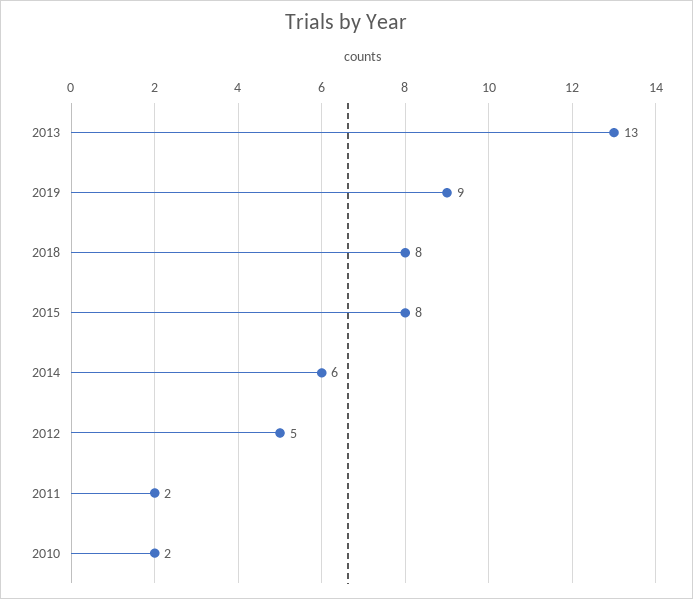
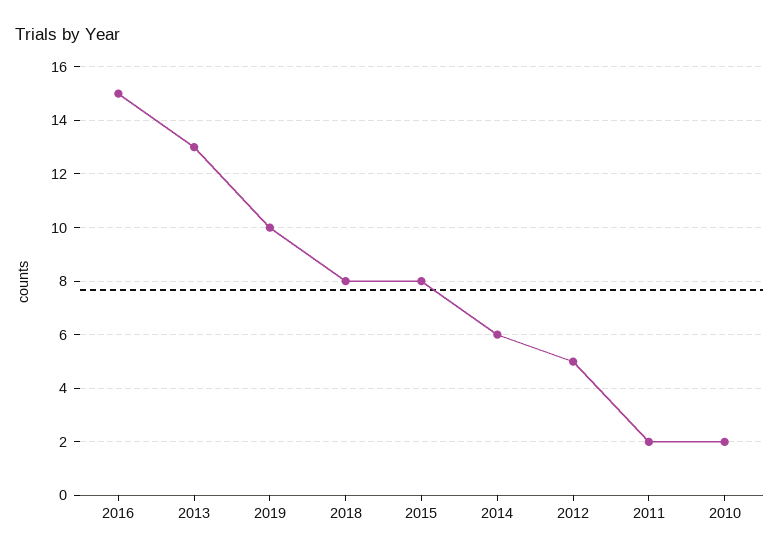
2019: 9 -> 10
2016: none -> 15

